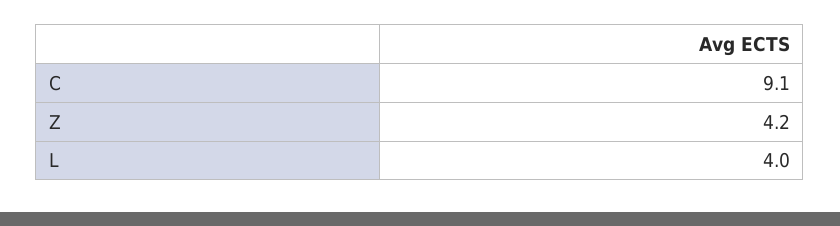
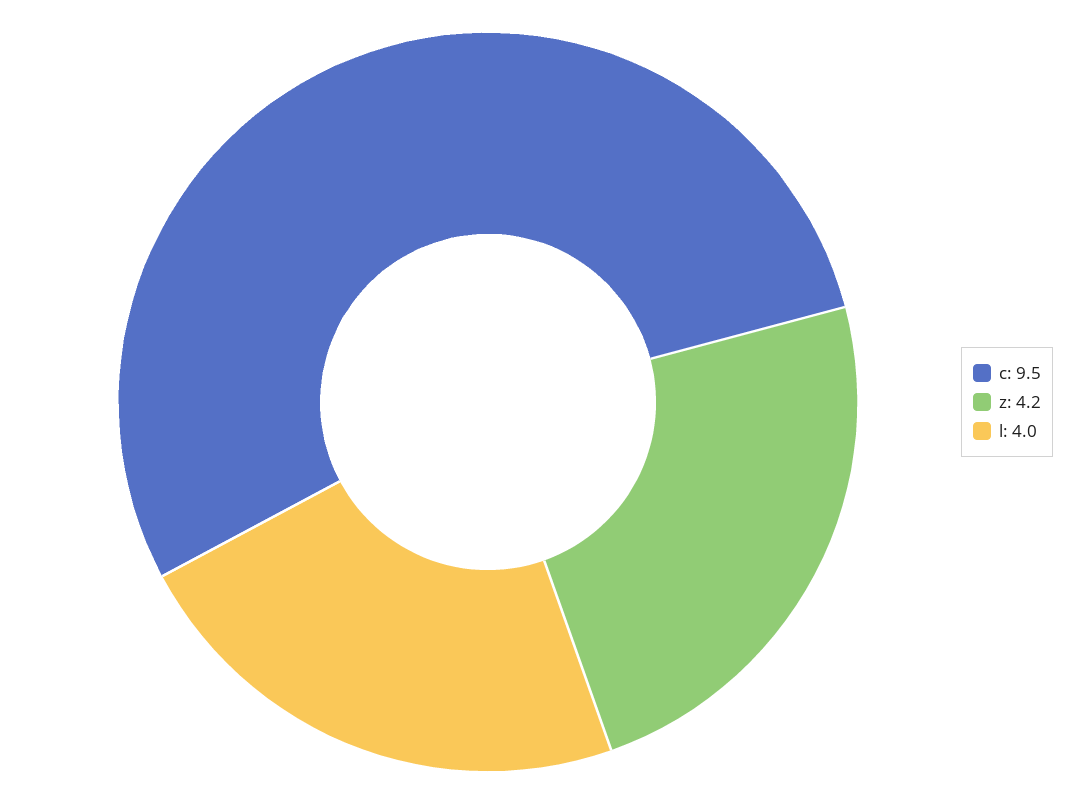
C: 9.1 -> 9.5

